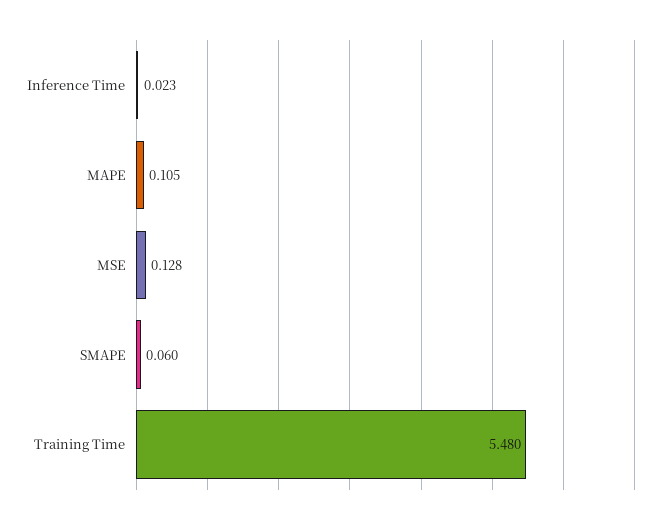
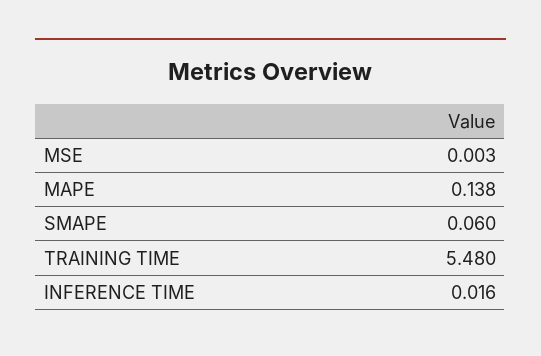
Inference Time: 0.023 -> 0.016
MAPE: 0.105 -> 0.138
MSE: 0.128 -> 0.003

